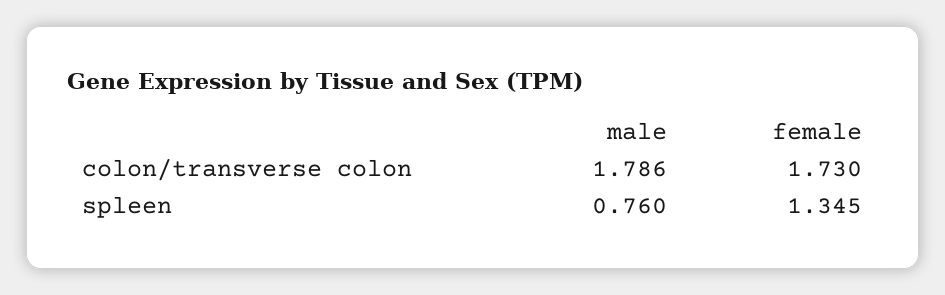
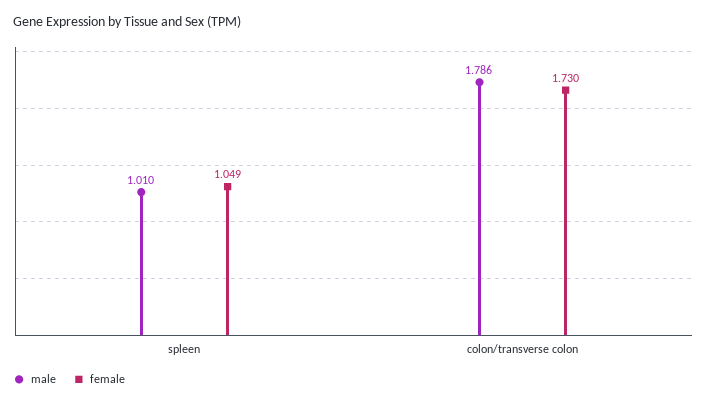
male, spleen: 0.76 -> 1.01
female, spleen: 1.345 -> 1.049

